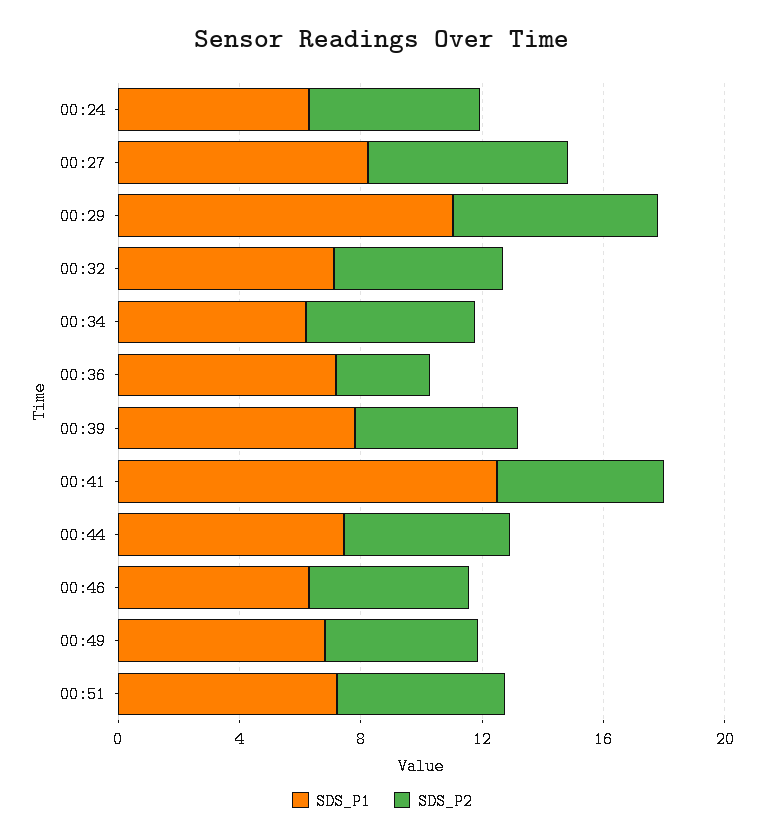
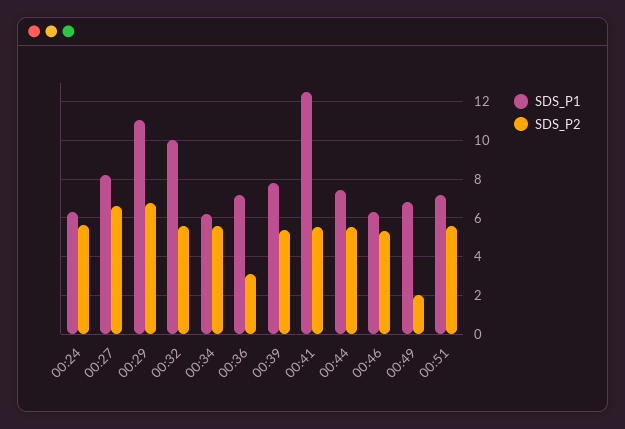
SDS_P1, 00:32: 7 -> 10
SDS_P2, 00:49: 5 -> 2

